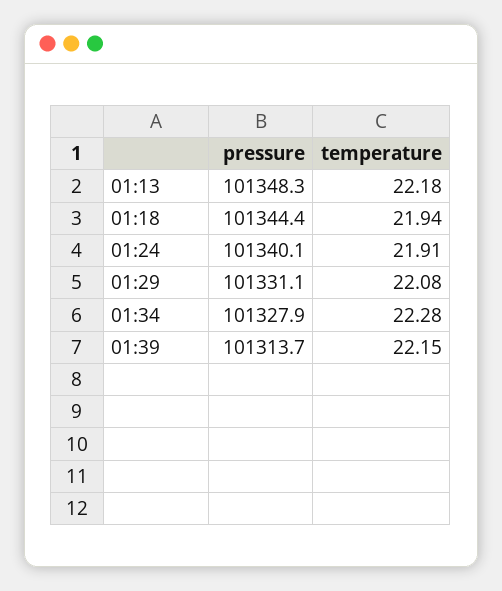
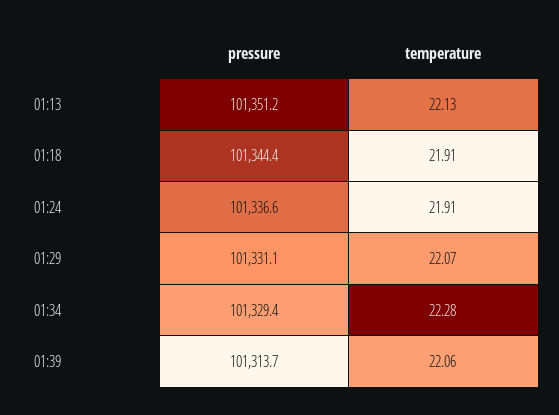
pressure, 01:13: 101348.3 -> 101351.2
temperature, 01:13: 22.18 -> 22.13
temperature, 01:18: 21.94 -> 21.91
pressure, 01:24: 101340.1 -> 101336.6
temperature, 01:29: 22.08 -> 22.07
pressure, 01:34: 101327.9 -> 101329.4
temperature, 01:39: 22.15 -> 22.06

